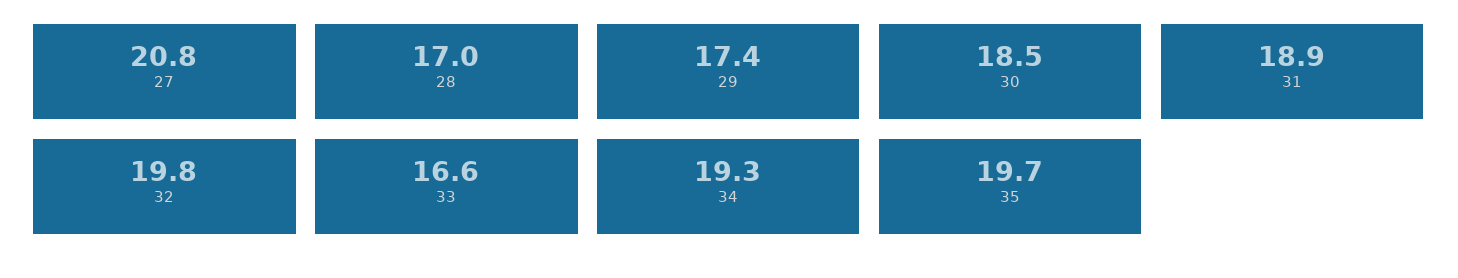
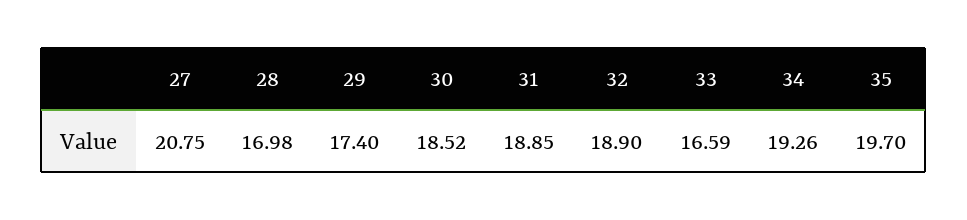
32: 19.8 -> 18.9

